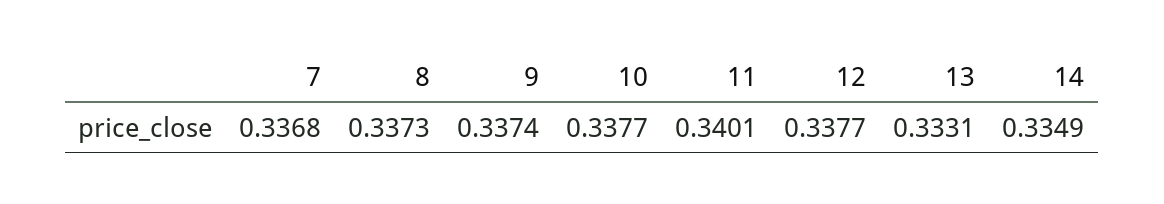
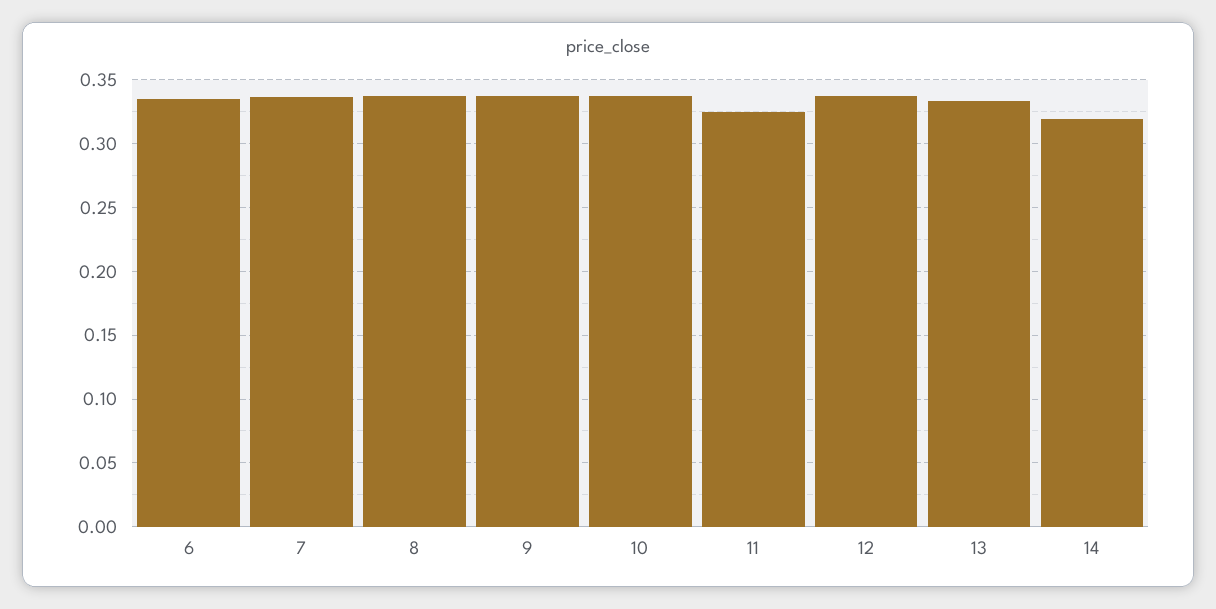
11: 0.3401 -> 0.325
14: 0.3349 -> 0.32
6: none -> 0.335

